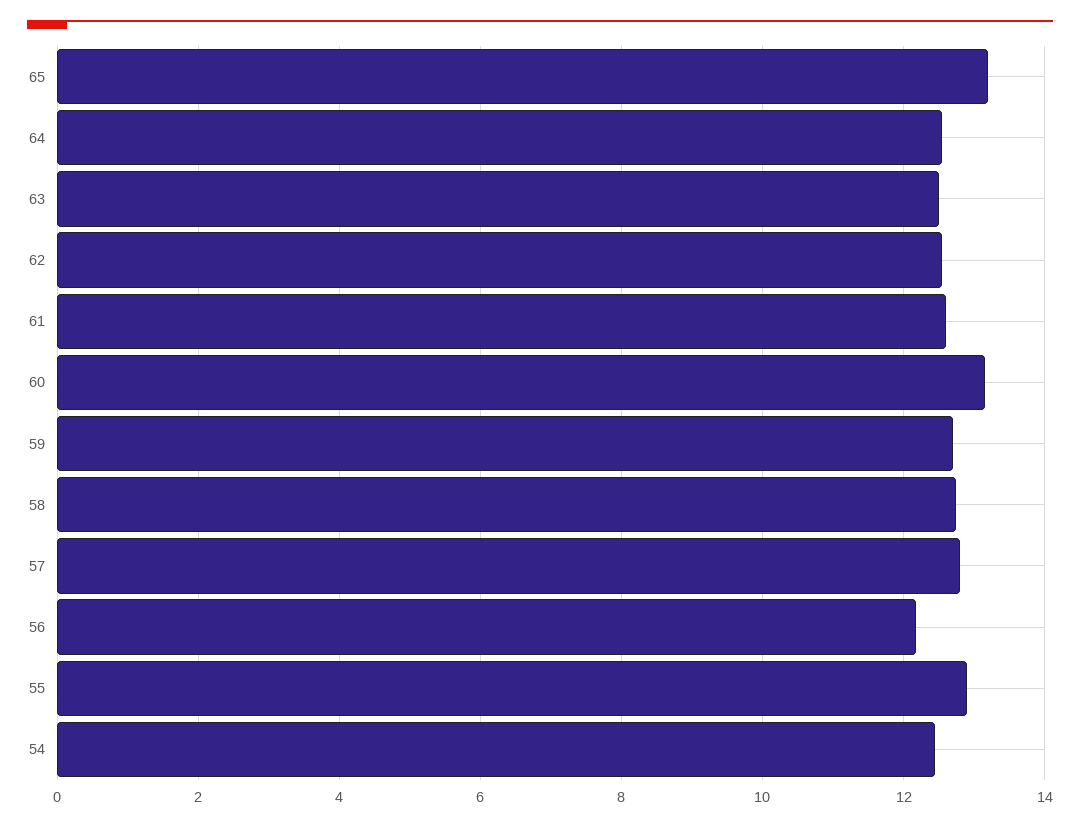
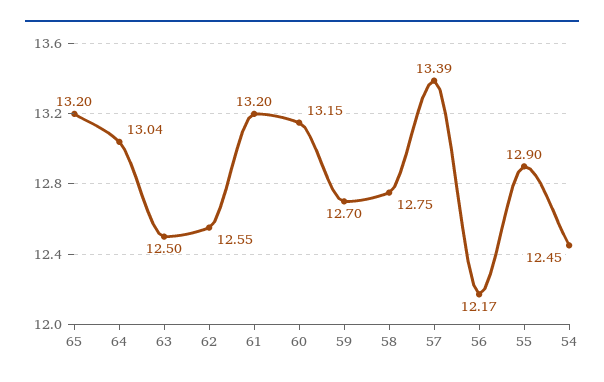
64: 12.6 -> 13.04
61: 12.6 -> 13.2
57: 12.8 -> 13.39

